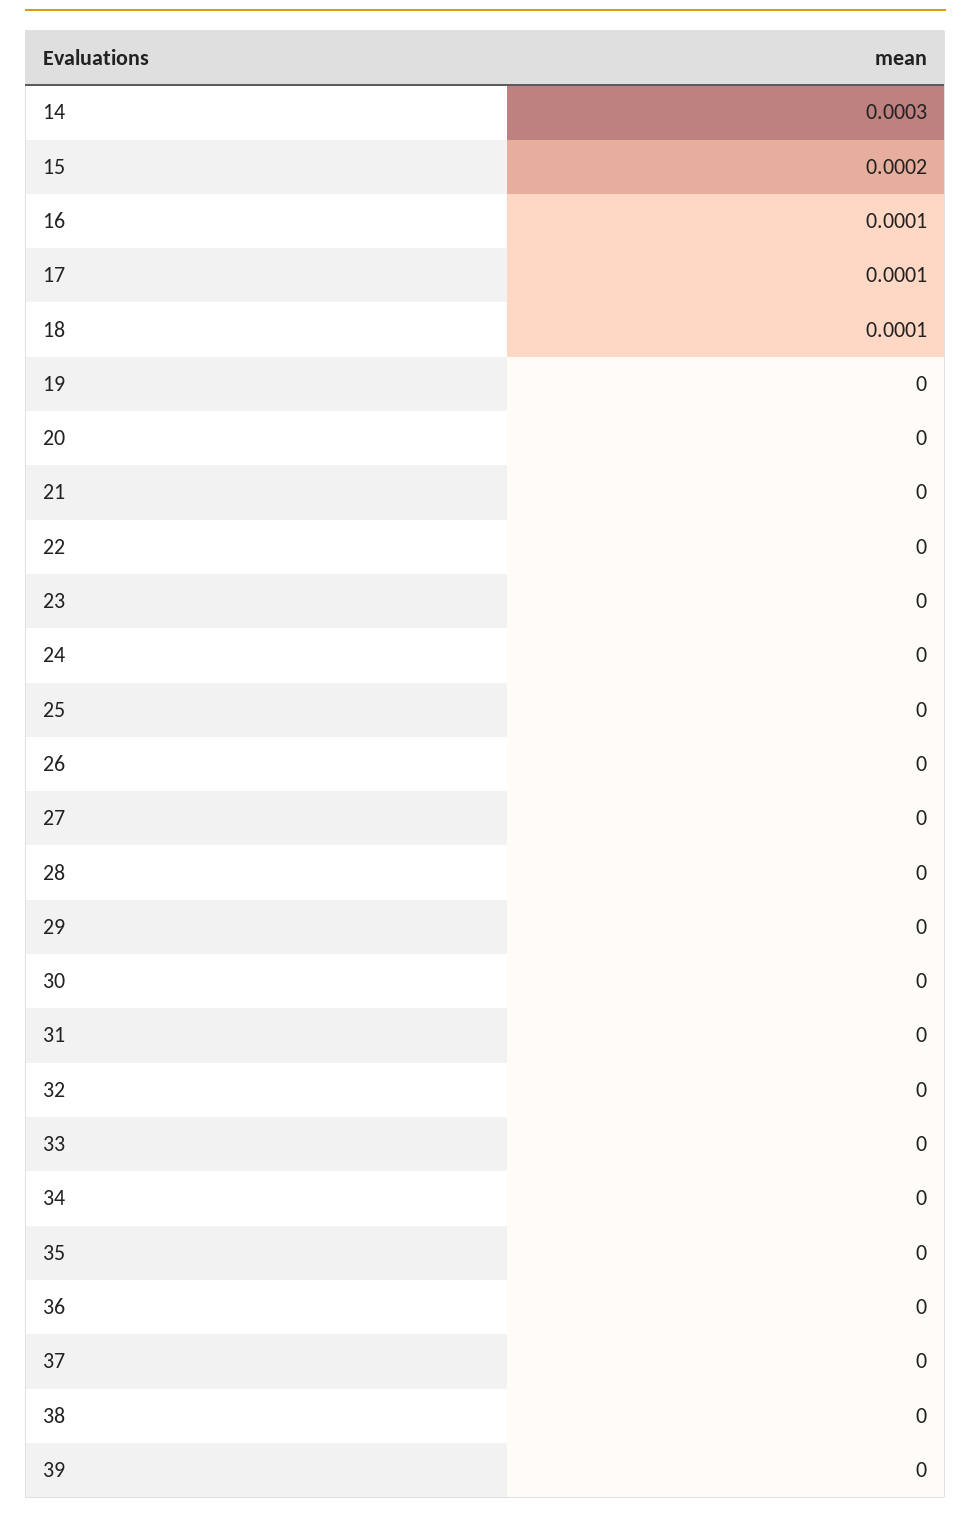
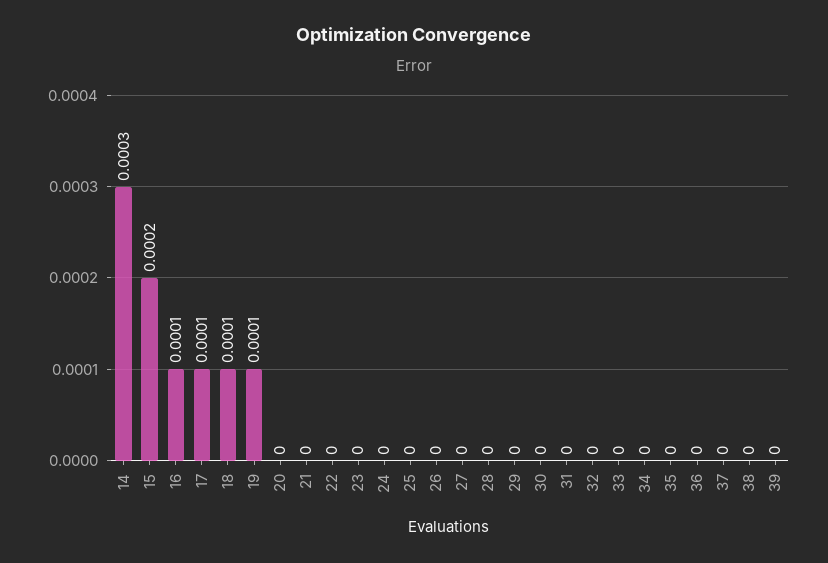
19: 0 -> 0.0001

